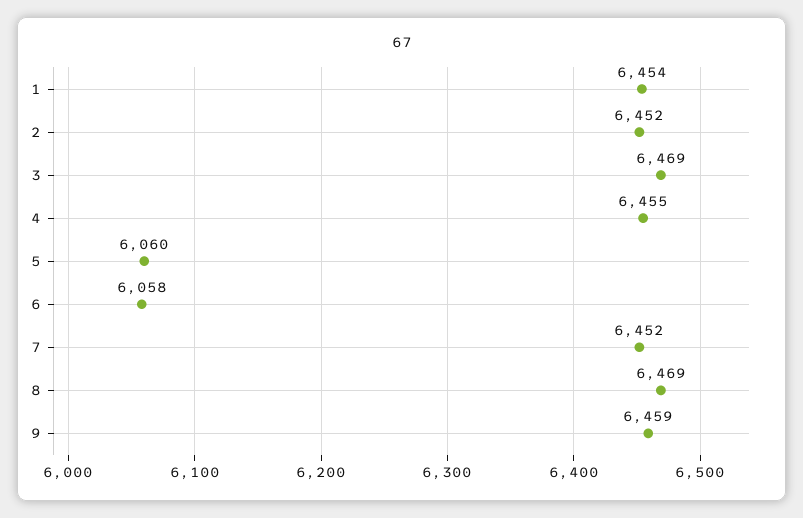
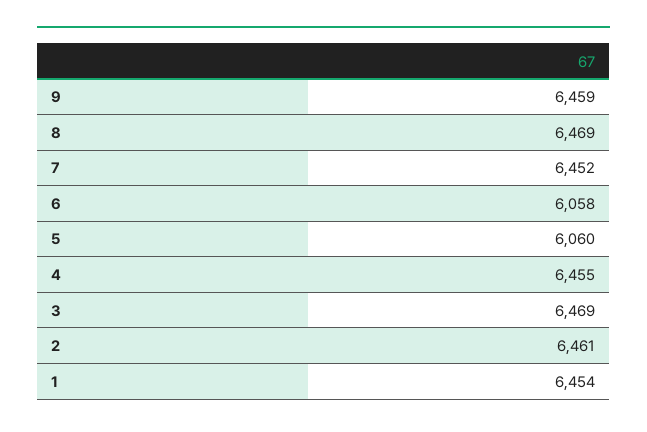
2: 6452 -> 6461

